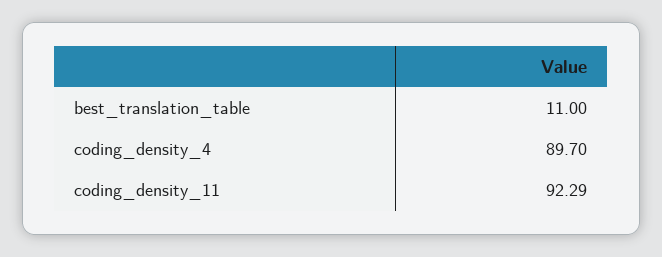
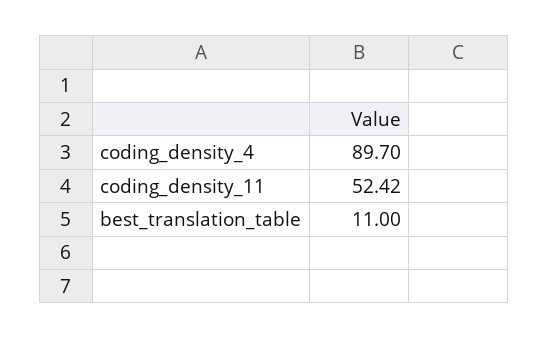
coding_density_11: 92.29 -> 52.42

